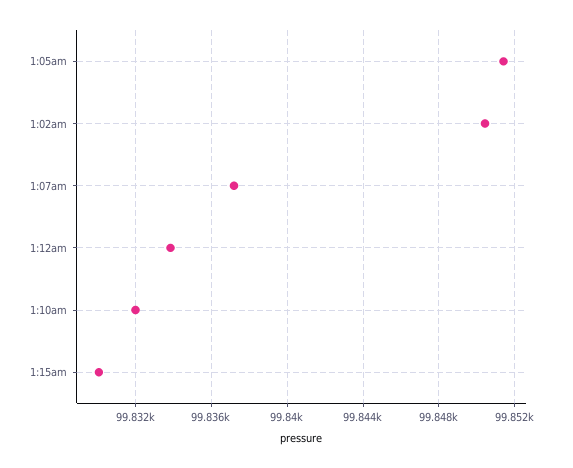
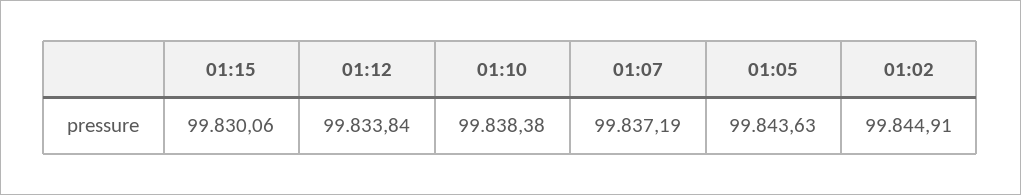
1:05am: 99851.5 -> 99843.63
1:02am: 99850.5 -> 99844.91
1:10am: 99832 -> 99838.38

